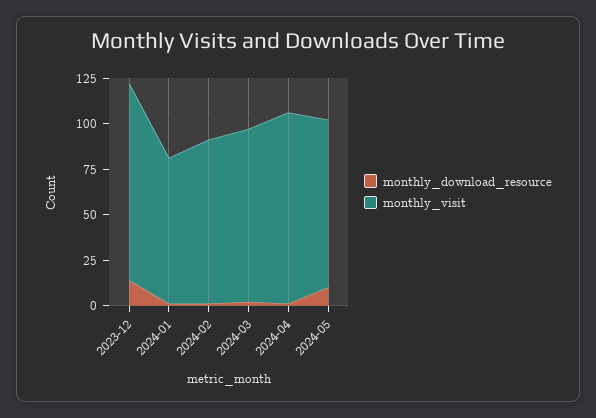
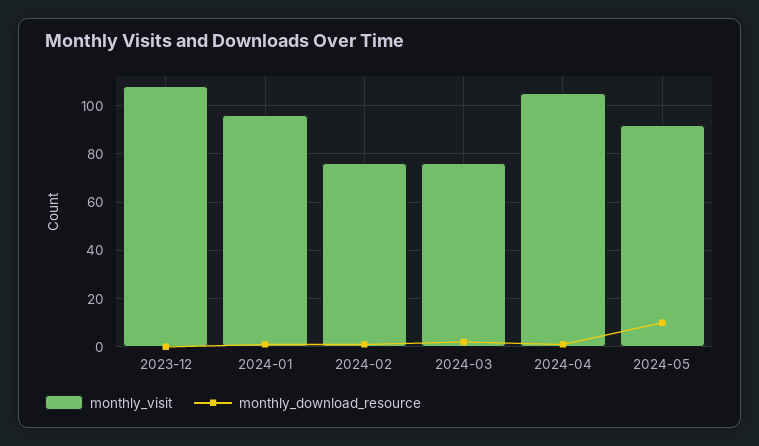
monthly_download_resource, 2023-12: 15 -> 0
monthly_visit, 2024-01: 80 -> 95
monthly_visit, 2024-02: 90 -> 75
monthly_visit, 2024-03: 95 -> 75

